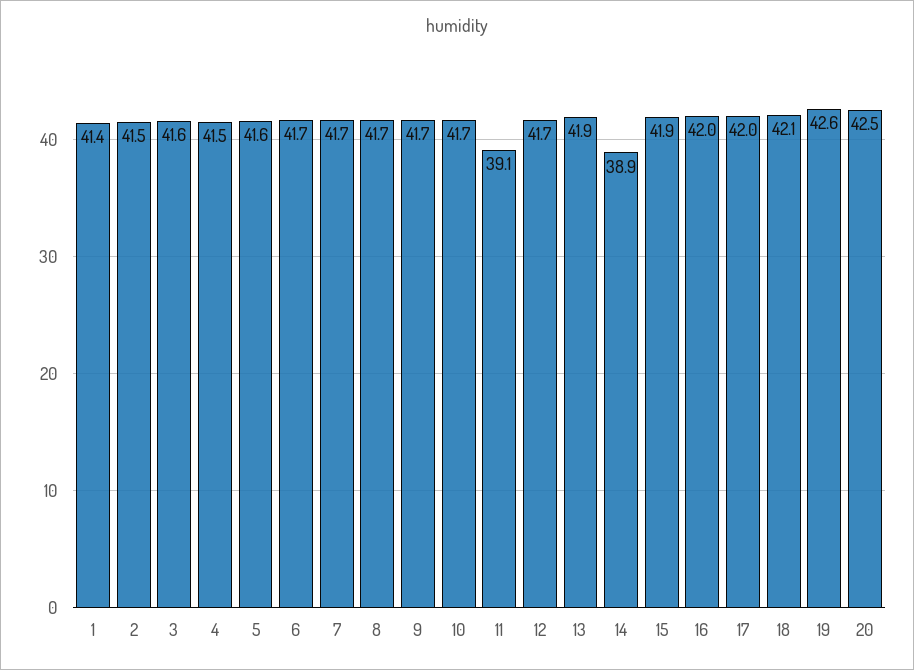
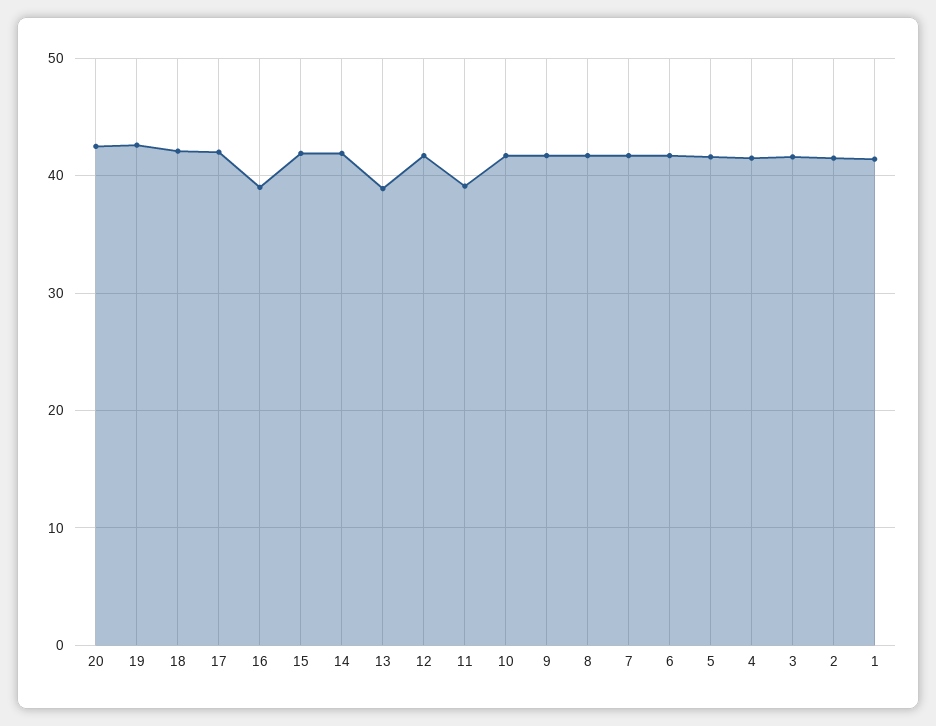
13: 41.9 -> 39
14: 38.9 -> 42
16: 42 -> 39

